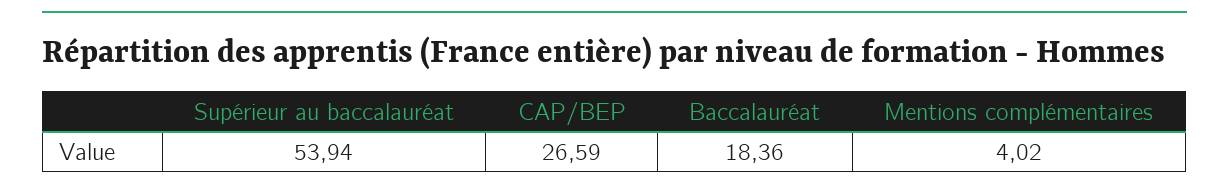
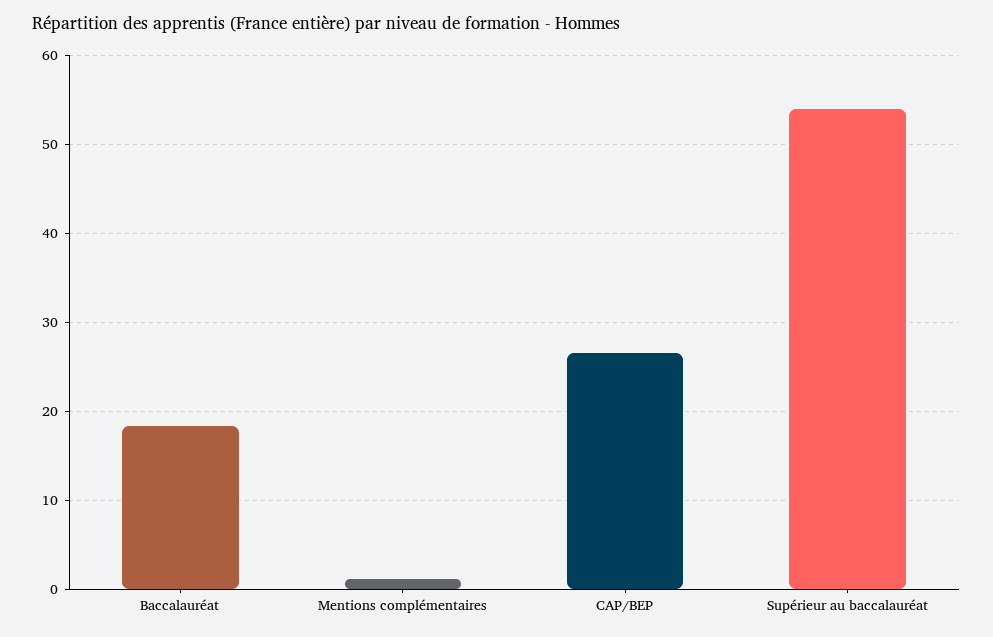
Mentions complémentaires: 4.02 -> 1

